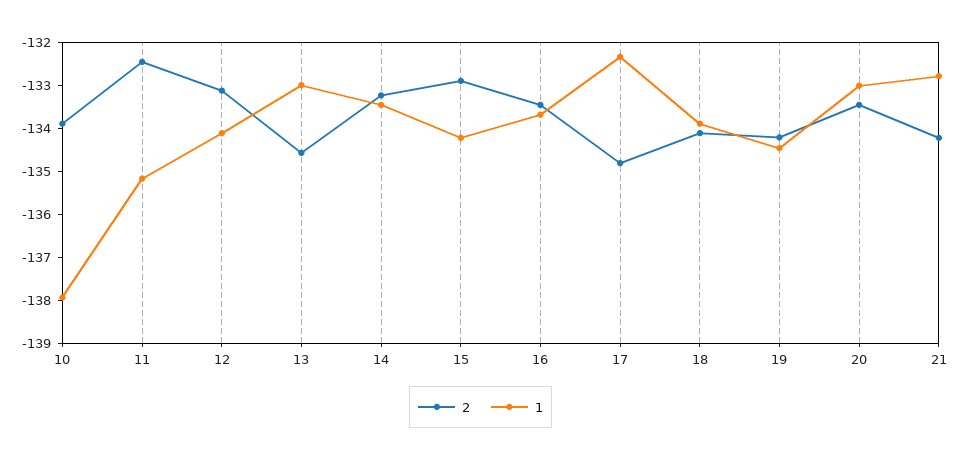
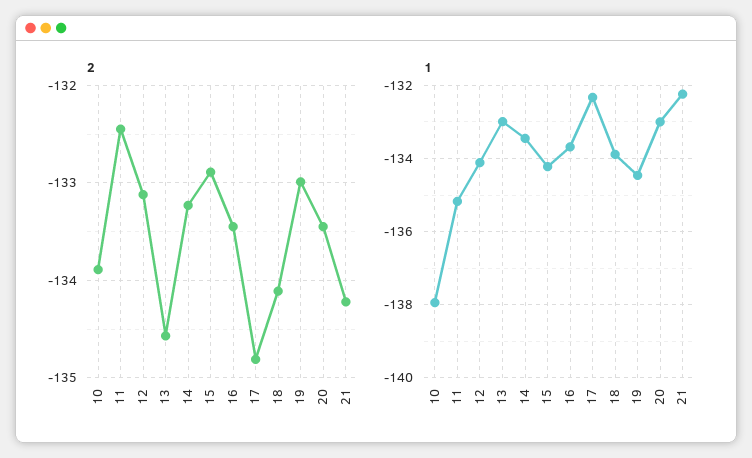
2, 19: -134.2 -> -133
1, 21: -132.8 -> -132.2

